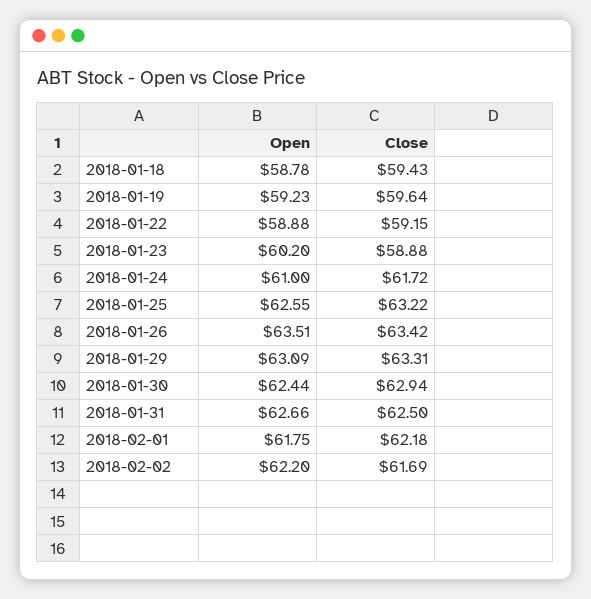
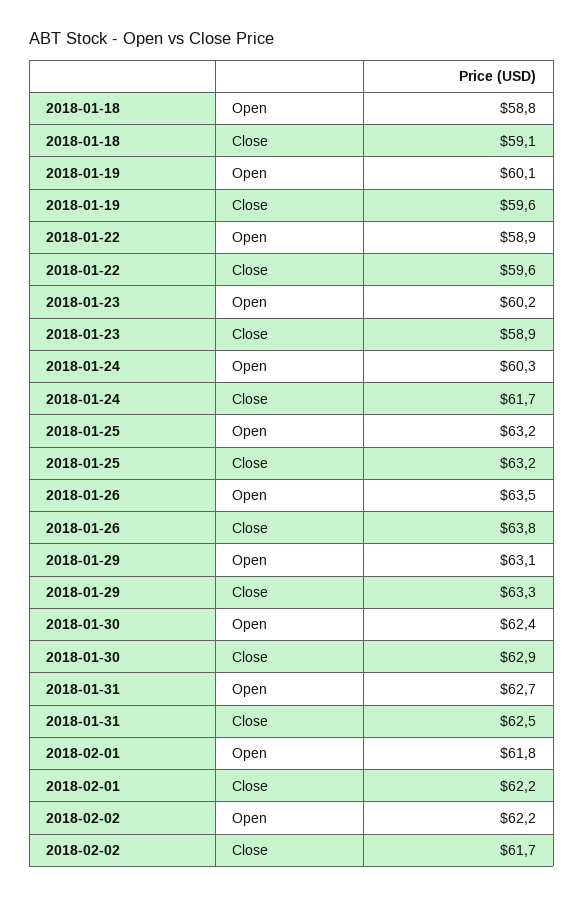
Close, 2018-01-18: 59.43 -> 59.1
Open, 2018-01-19: 59.23 -> 60.1
Close, 2018-01-22: 59.15 -> 59.6
Open, 2018-01-24: 61 -> 60.3
Open, 2018-01-25: 62.55 -> 63.2
Close, 2018-01-26: 63.42 -> 63.8

